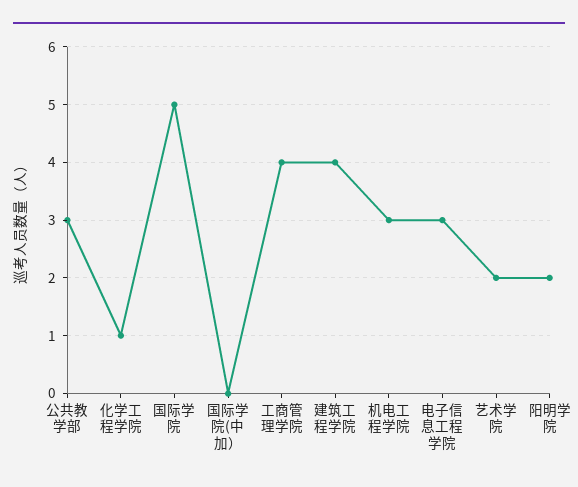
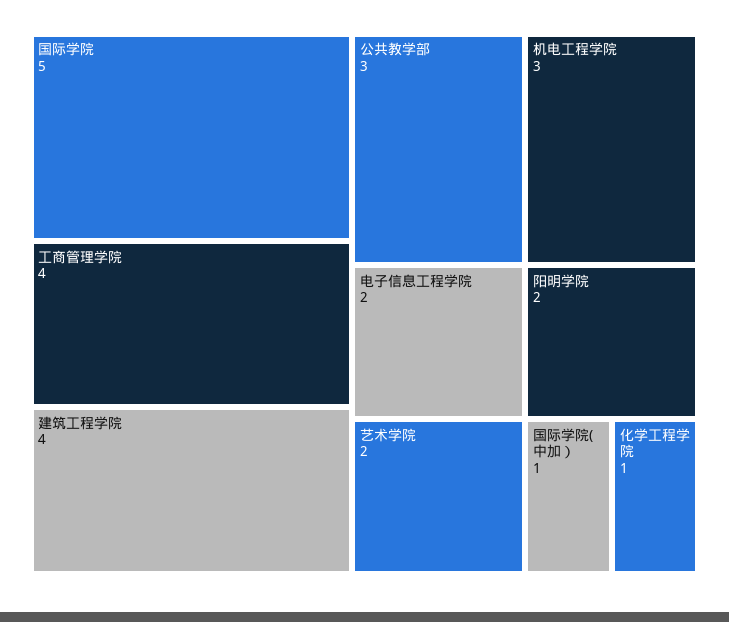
国际学院(中加）: 0 -> 1
电子信息工程学院: 3 -> 2

